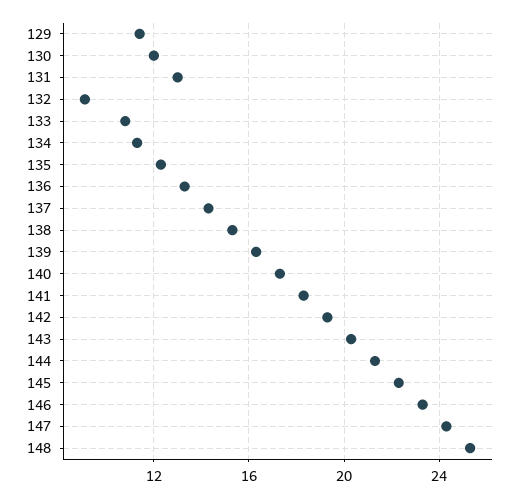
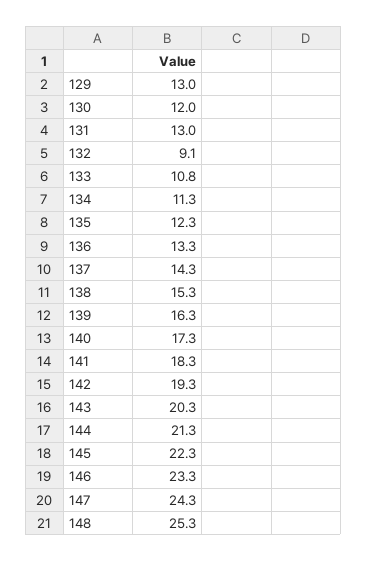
129: 11.5 -> 13

